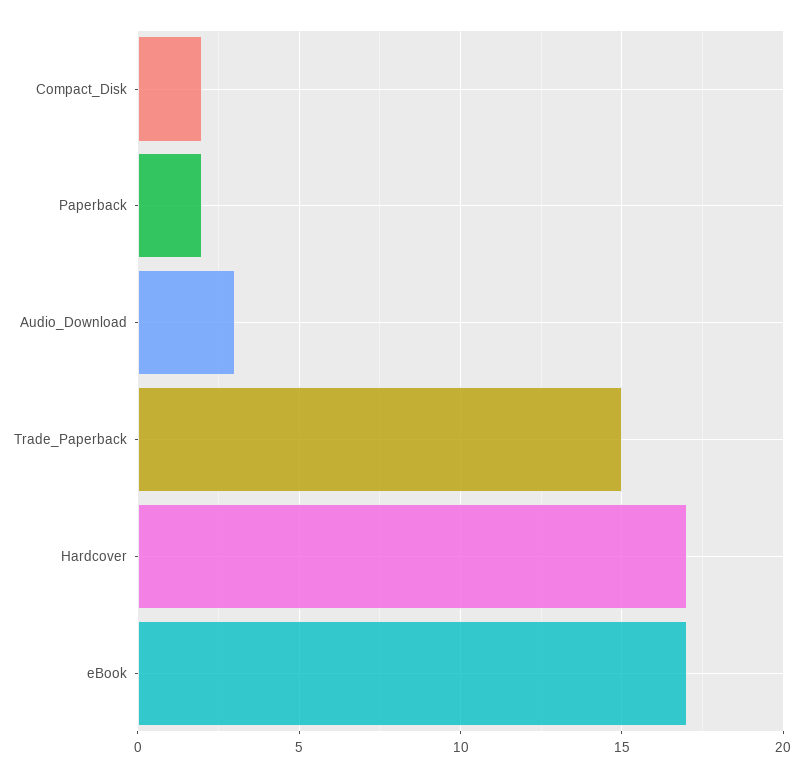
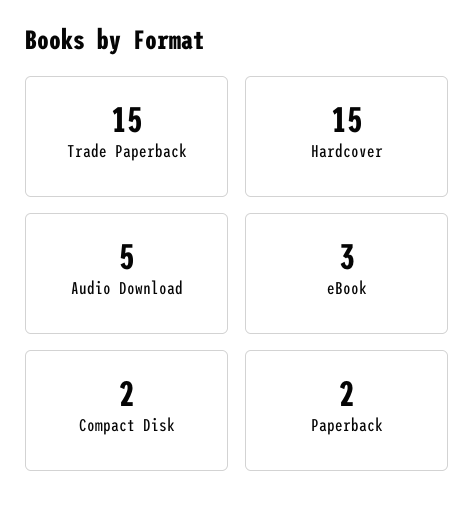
Audio_Download: 3 -> 5
Hardcover: 17 -> 15
eBook: 17 -> 3

